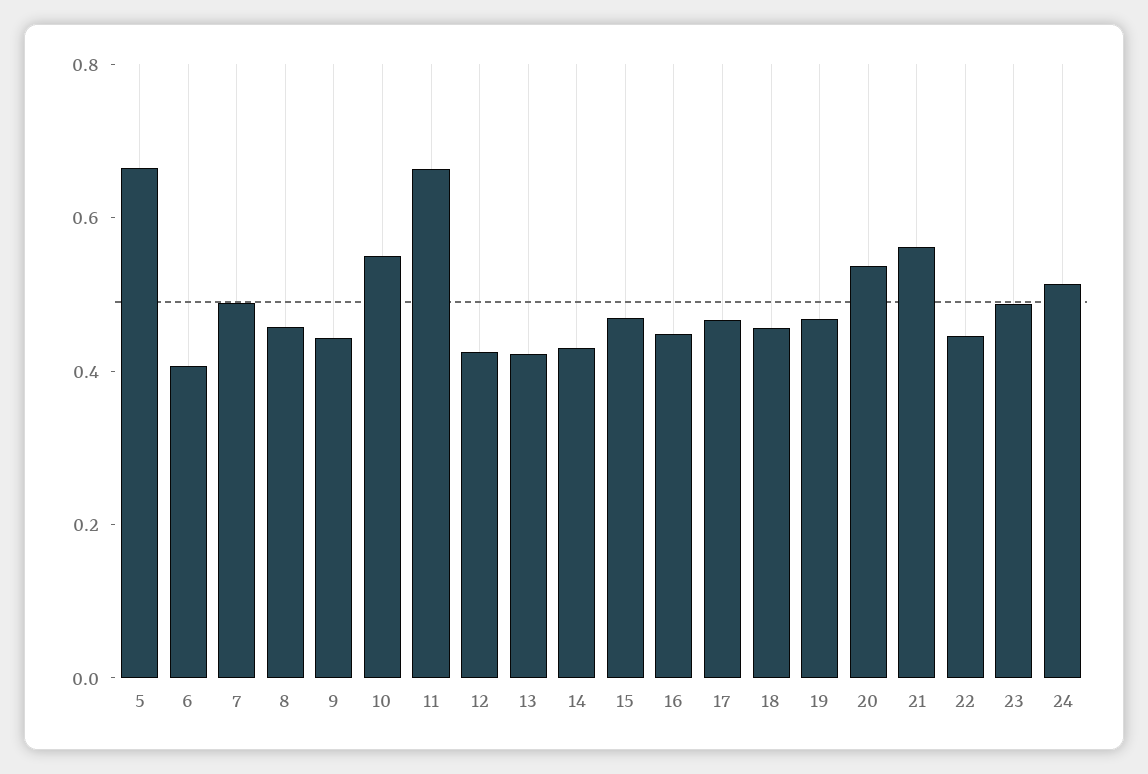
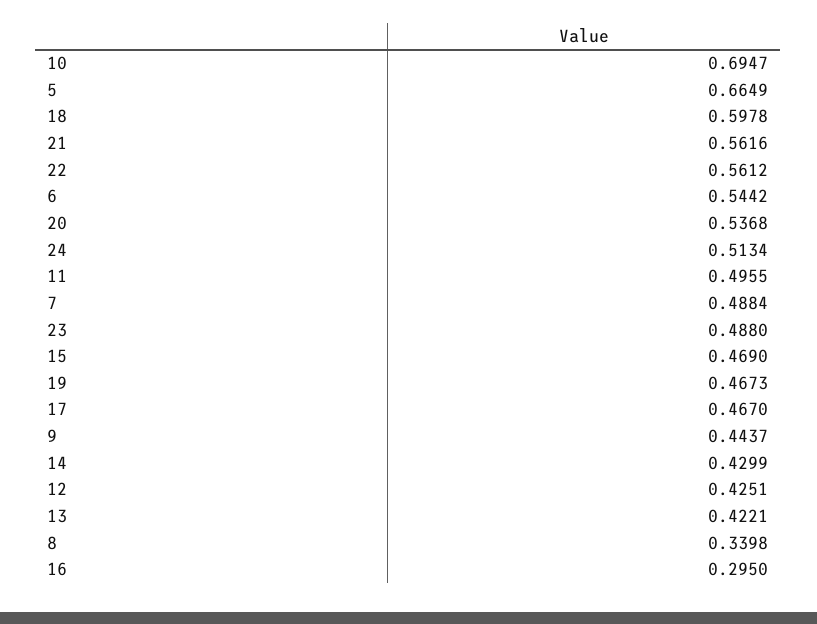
6: 0.4 -> 0.5442
8: 0.45 -> 0.3398
10: 0.55 -> 0.6947
11: 0.65 -> 0.4955
16: 0.45 -> 0.295
18: 0.45 -> 0.5978
22: 0.45 -> 0.5612

